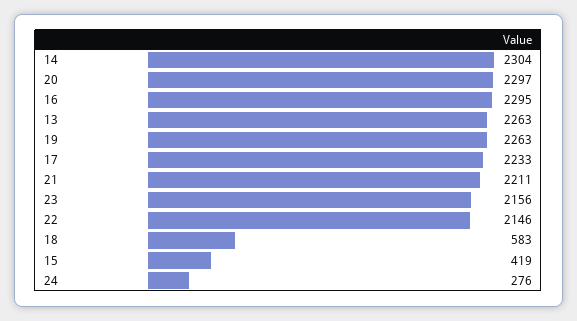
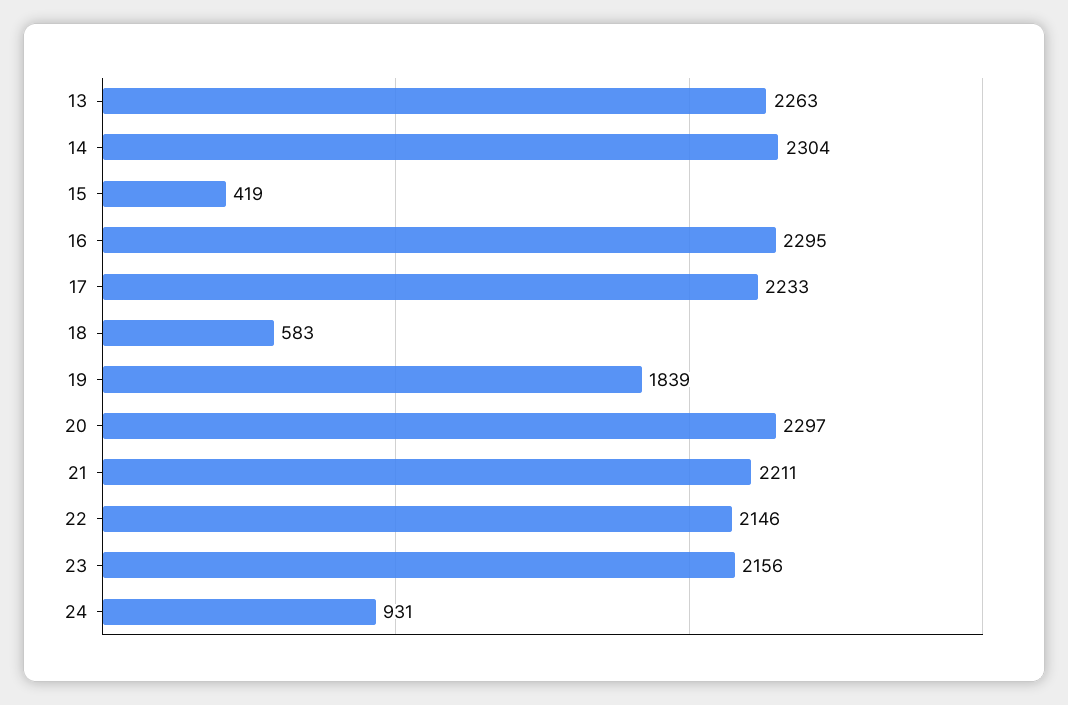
19: 2263 -> 1839
24: 276 -> 931

